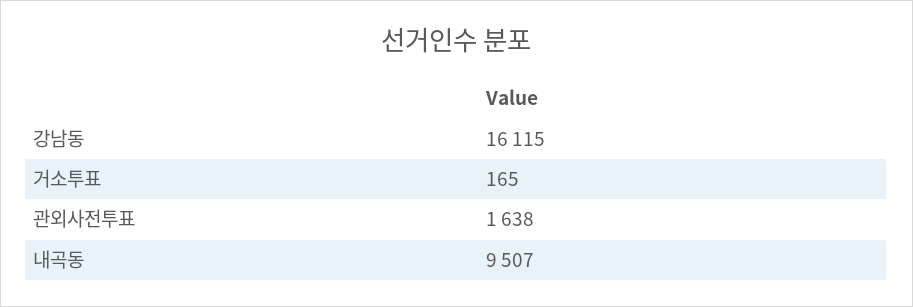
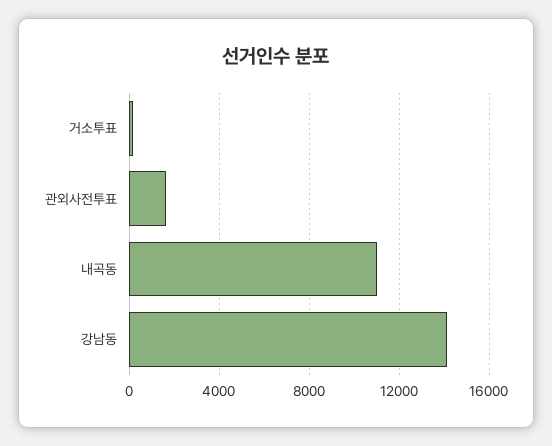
강남동: 16115 -> 14000
내곡동: 9507 -> 11000

